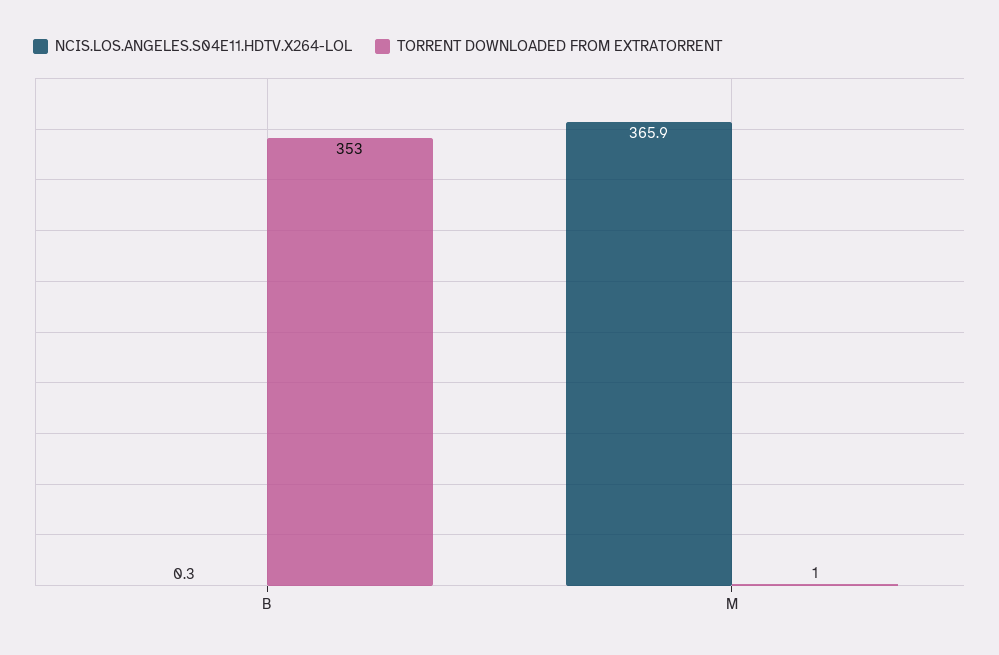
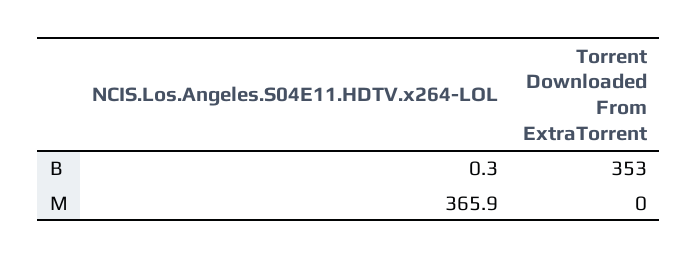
TORRENT DOWNLOADED FROM EXTRATORRENT, M: 1 -> 0

